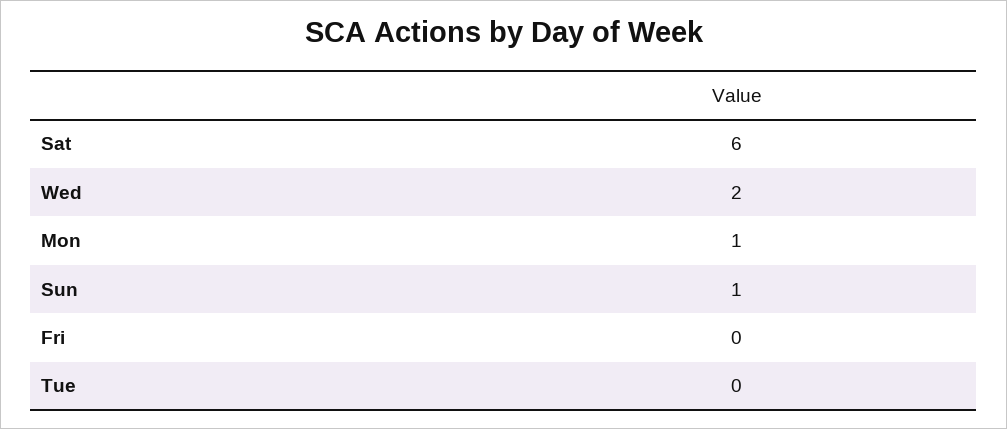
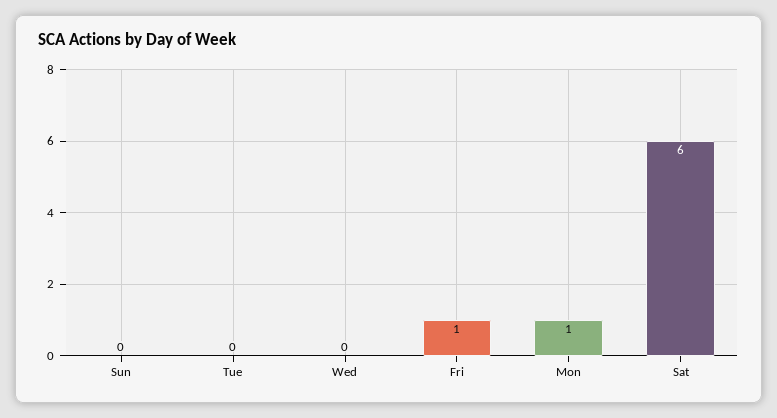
Wed: 2 -> 0
Sun: 1 -> 0
Fri: 0 -> 1

